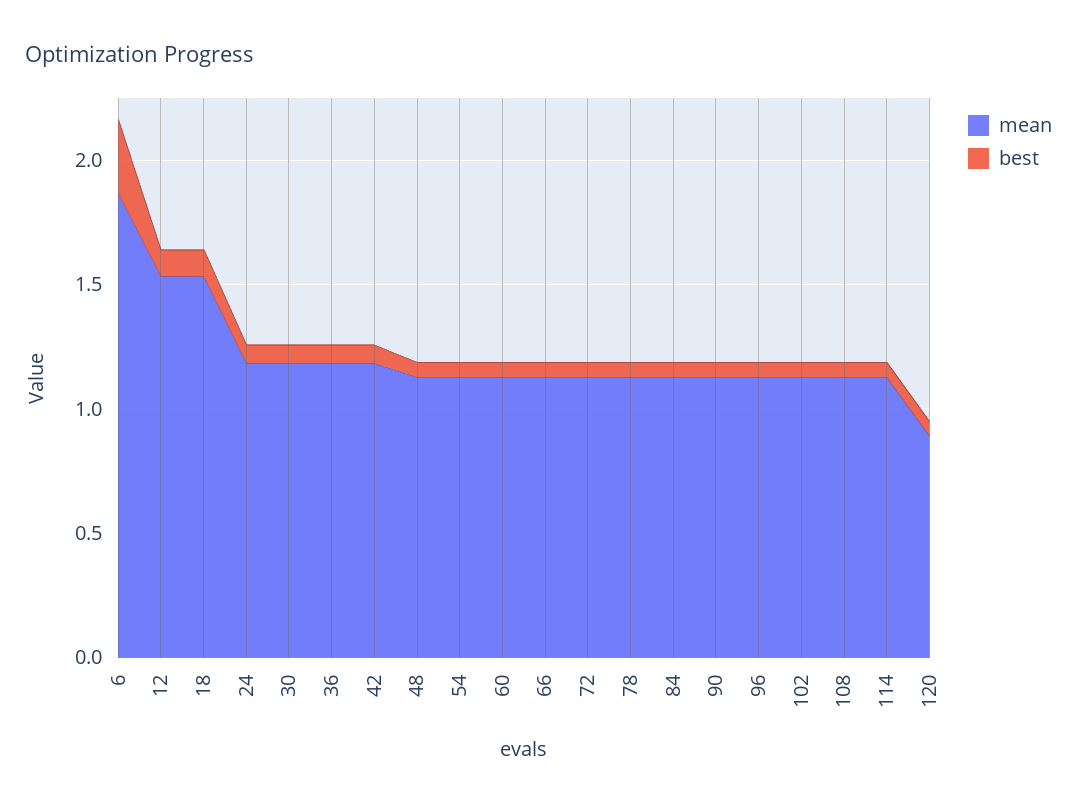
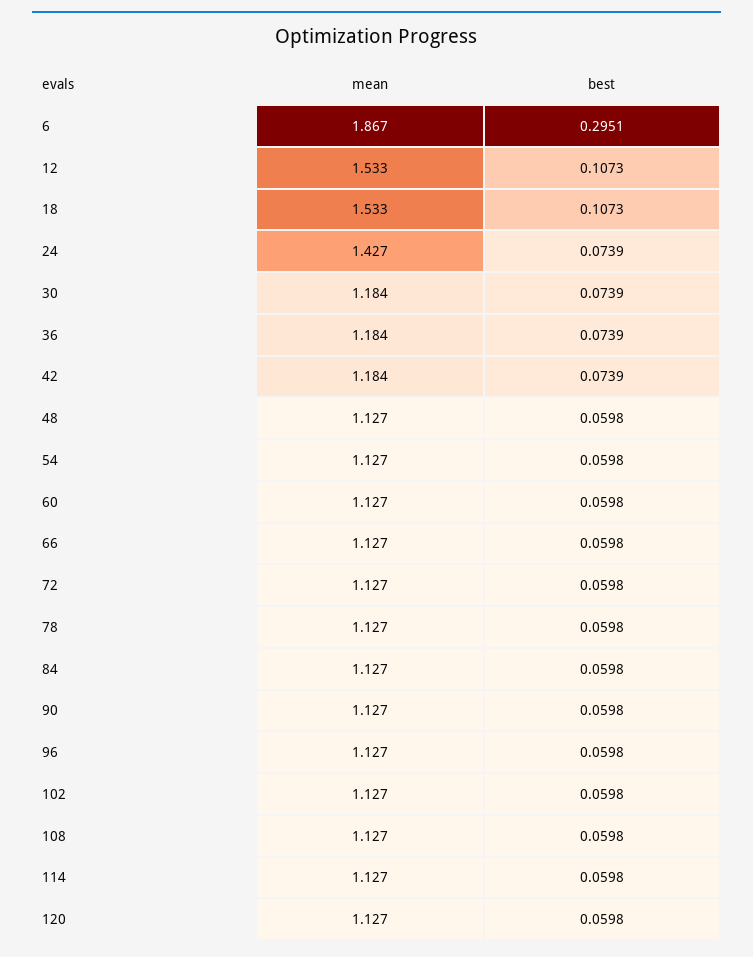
mean, 24: 1.2 -> 1.427
mean, 120: 0.9 -> 1.127

